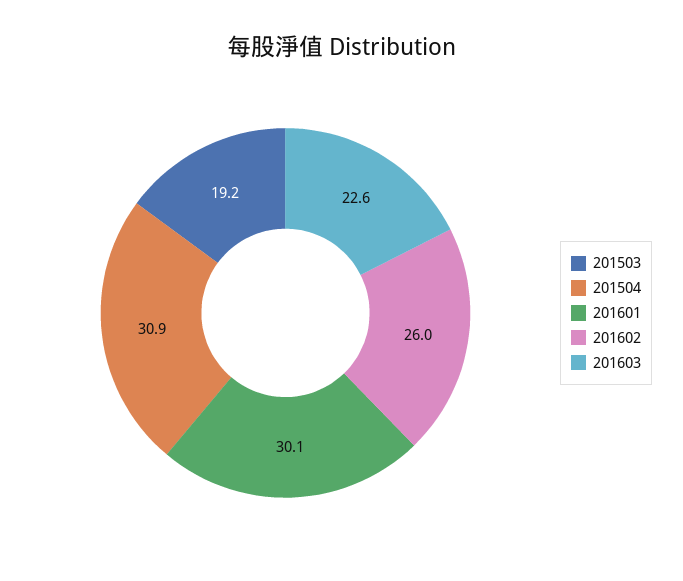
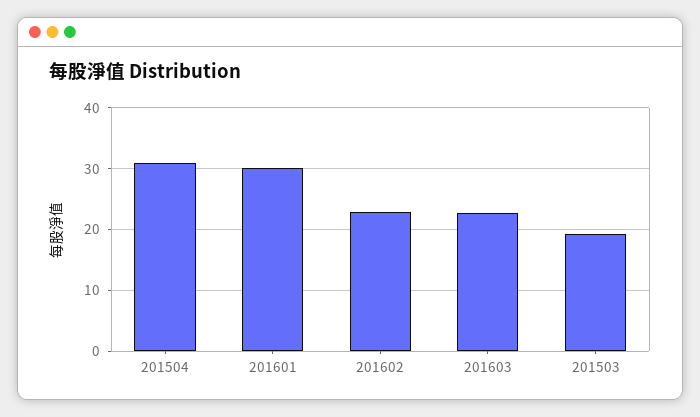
201602: 26 -> 23

